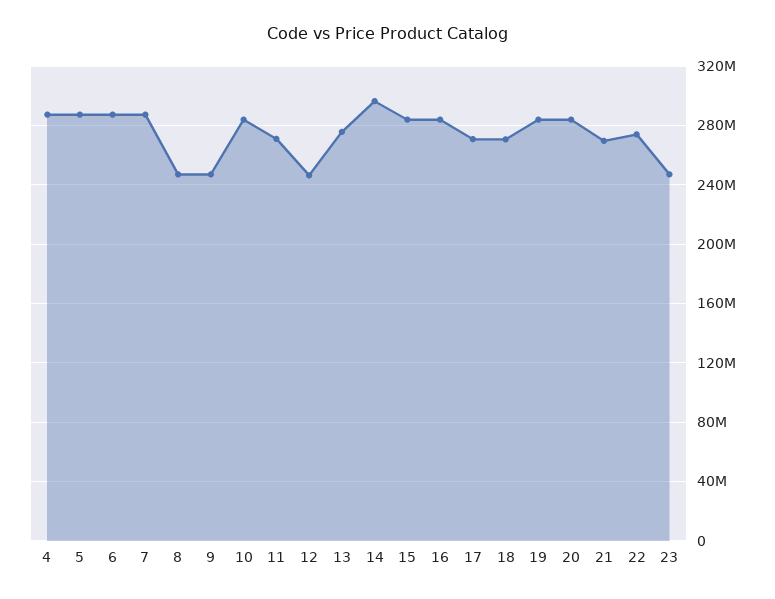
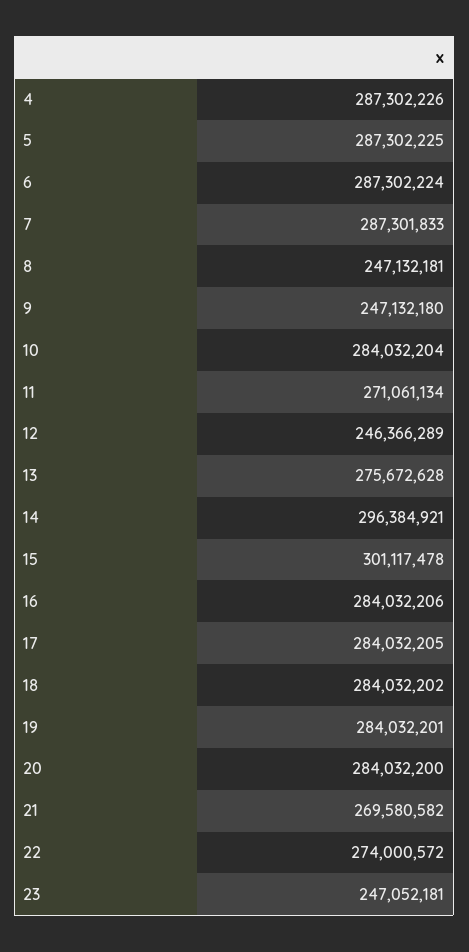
15: 285000000 -> 301117478
17: 270000000 -> 284032205
18: 270000000 -> 284032202

